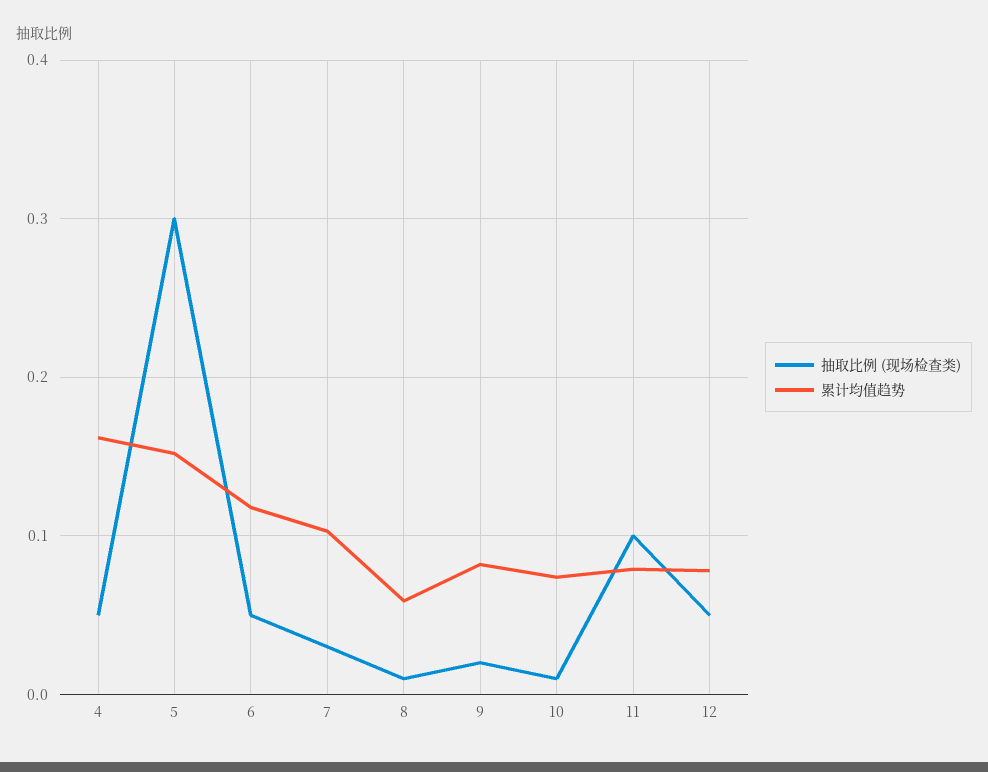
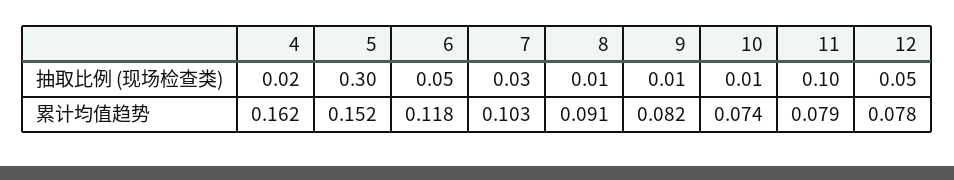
抽取比例 (现场检查类), 4: 0.05 -> 0.02
累计均值趋势, 8: 0.06 -> 0.091
抽取比例 (现场检查类), 9: 0.02 -> 0.01

